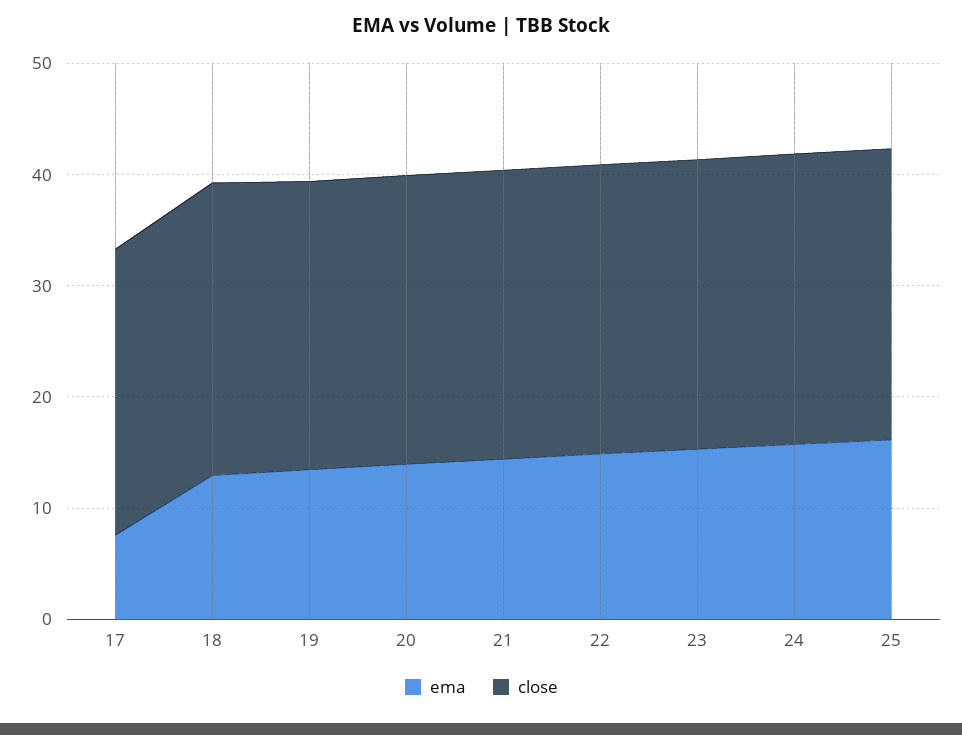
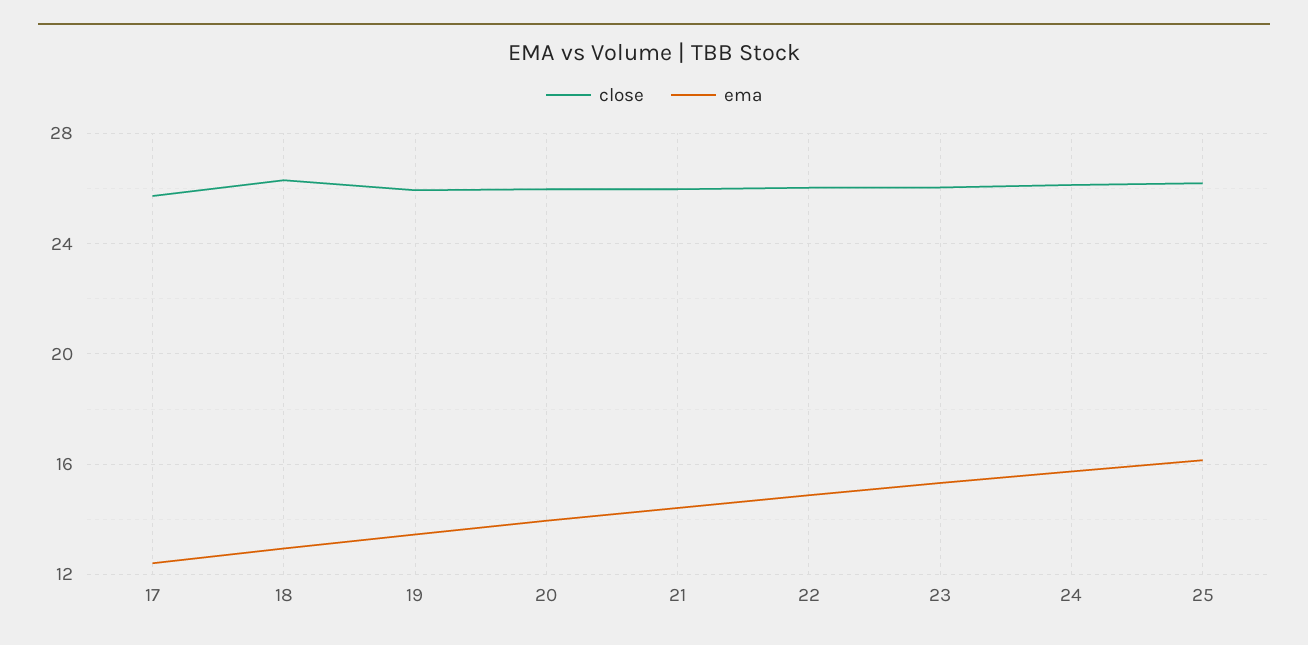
ema, 17: 8 -> 12.5

